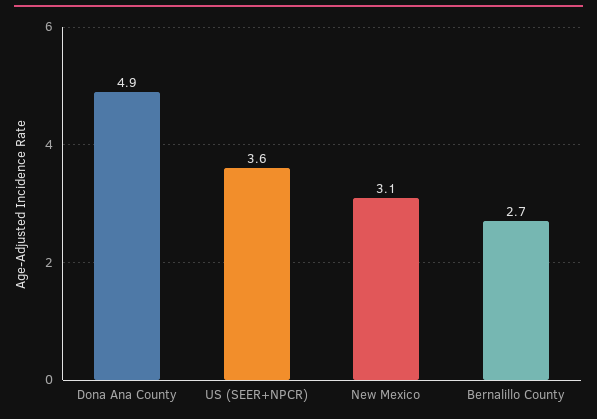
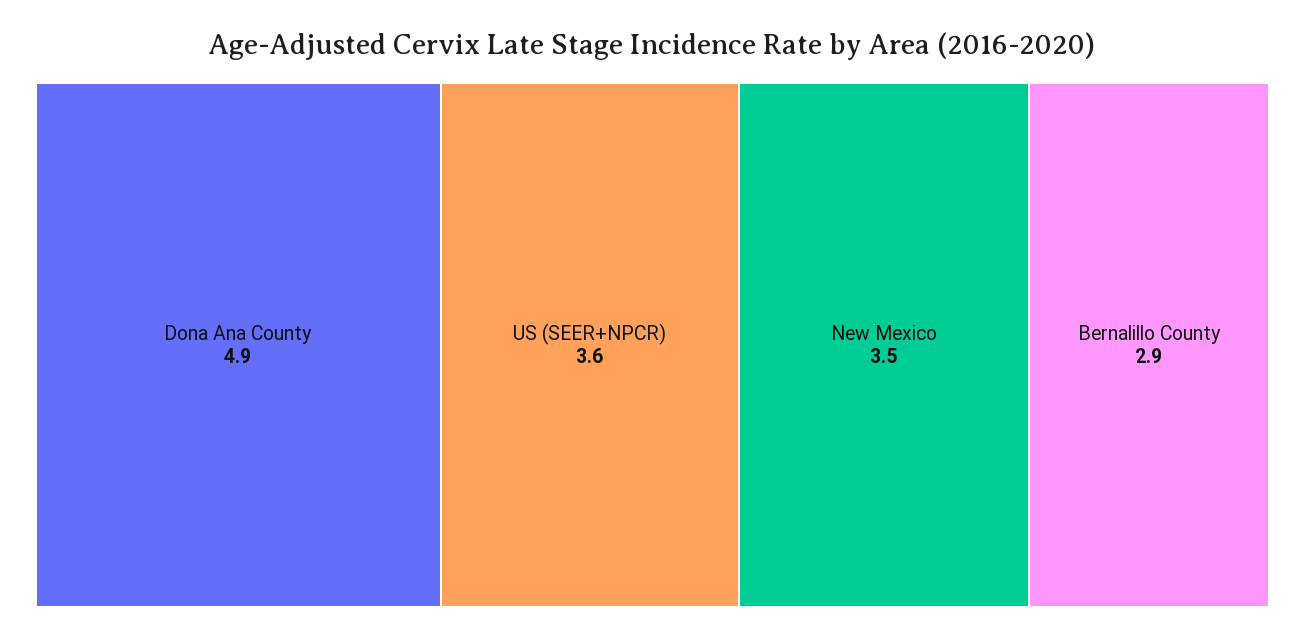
New Mexico: 3.1 -> 3.5
Bernalillo County: 2.7 -> 2.9

